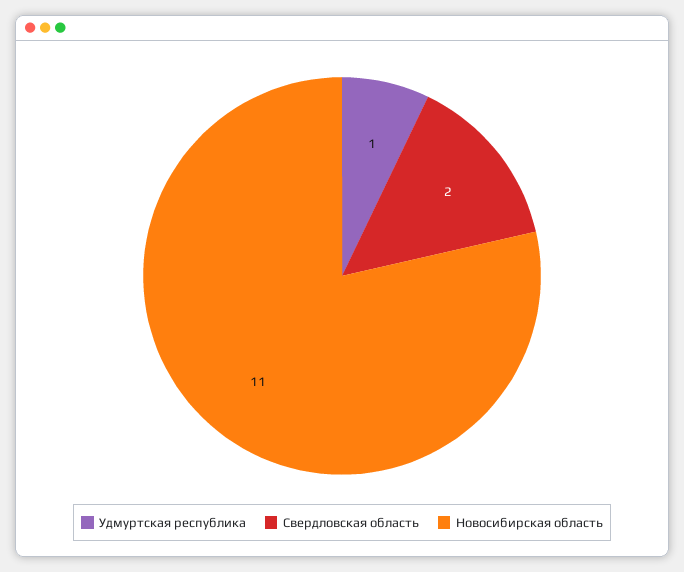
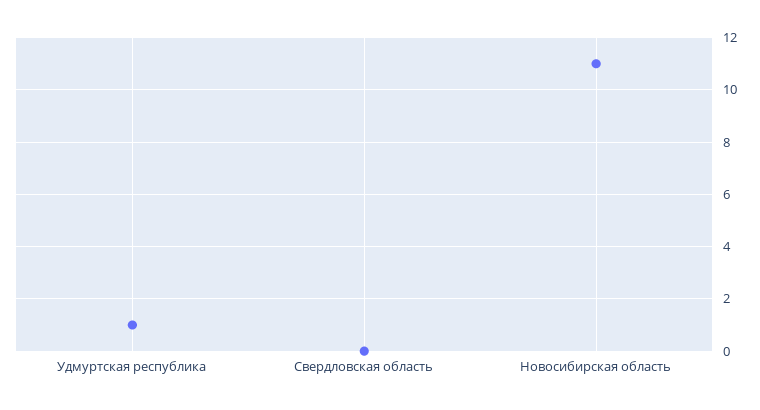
Свердловская область: 2 -> 0

